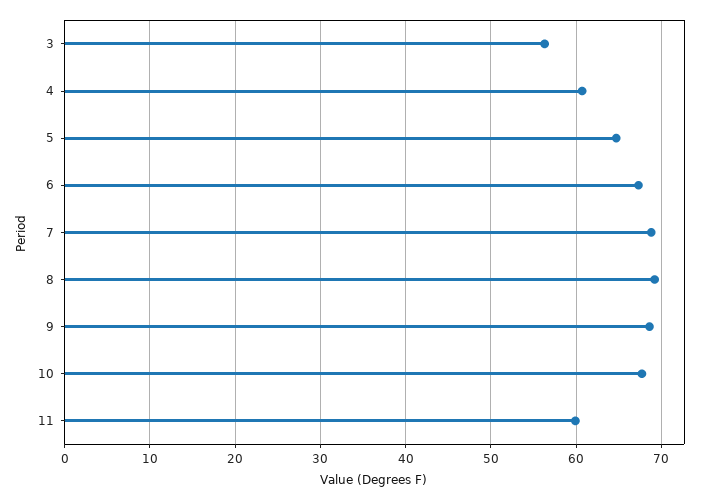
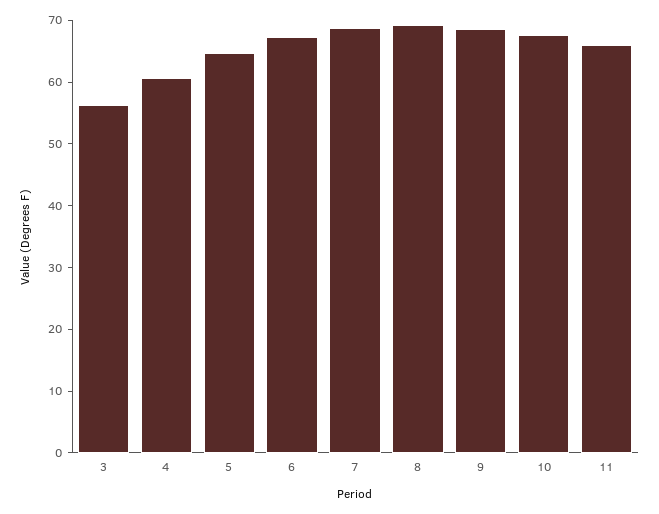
11: 60 -> 66

